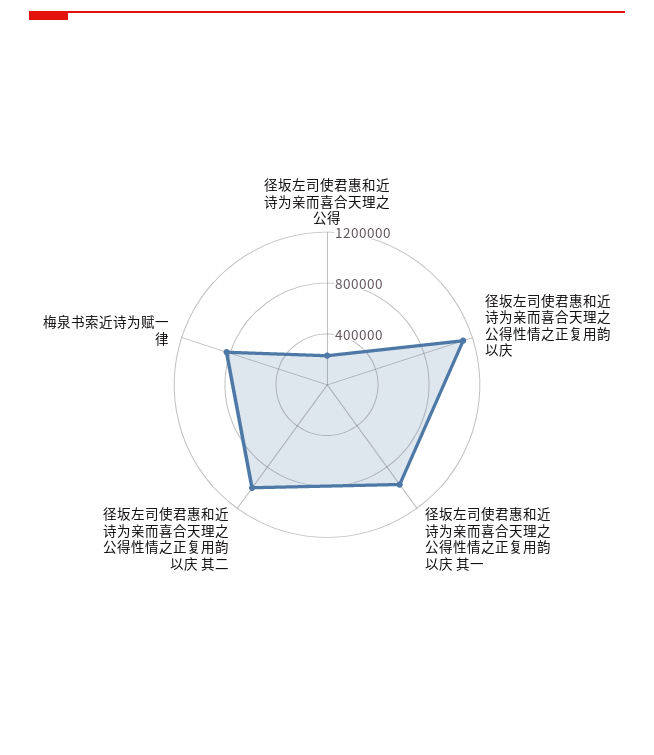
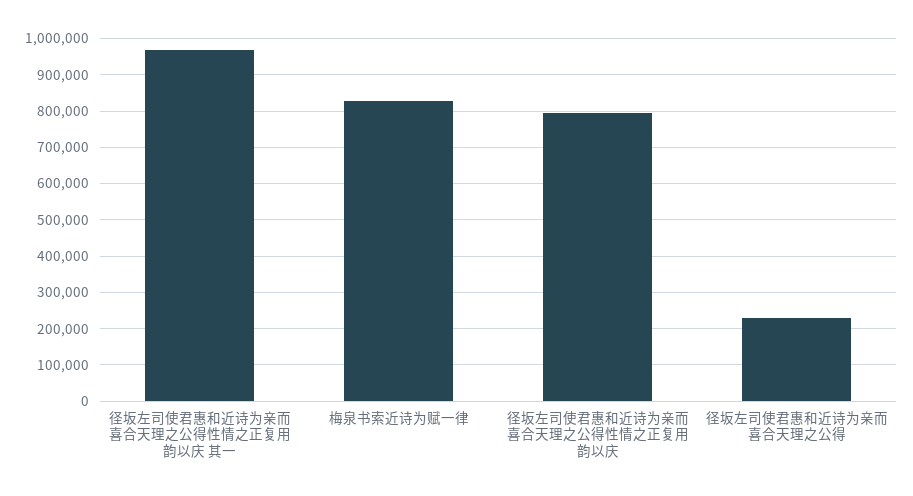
径坂左司使君惠和近诗为亲而喜合天理之公得性情之正复用韵以庆: 1100000 -> 800000
径坂左司使君惠和近诗为亲而喜合天理之公得性情之正复用韵以庆 其二: 1000000 -> none

